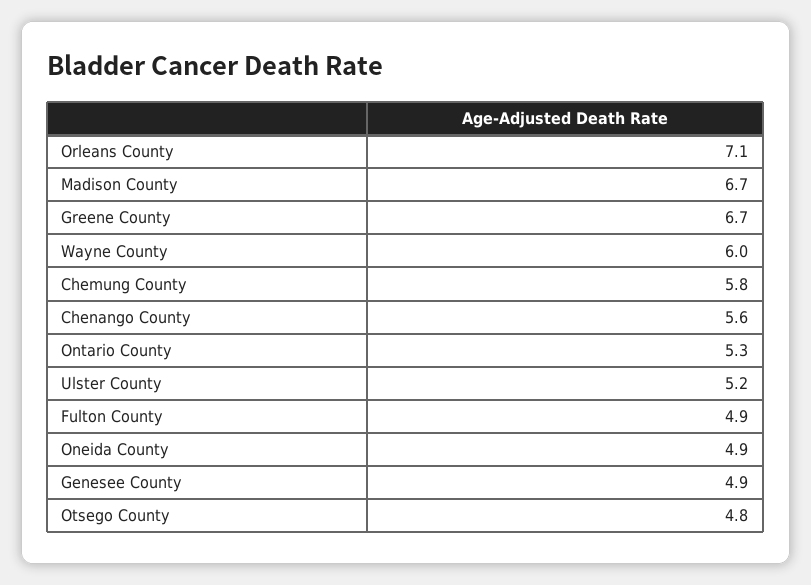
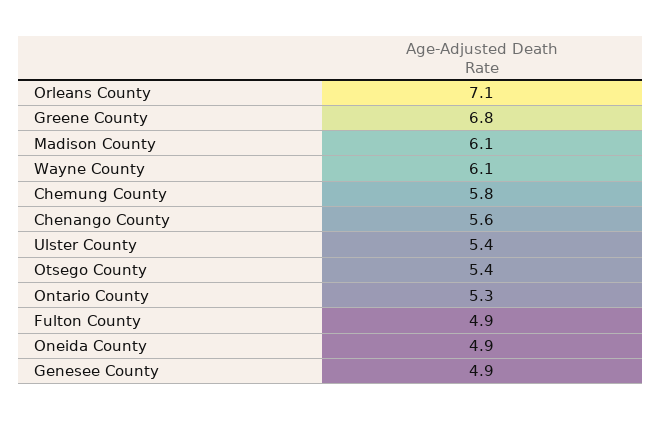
Madison County: 6.7 -> 6.1
Greene County: 6.7 -> 6.8
Wayne County: 6 -> 6.1
Ulster County: 5.2 -> 5.4
Otsego County: 4.8 -> 5.4

